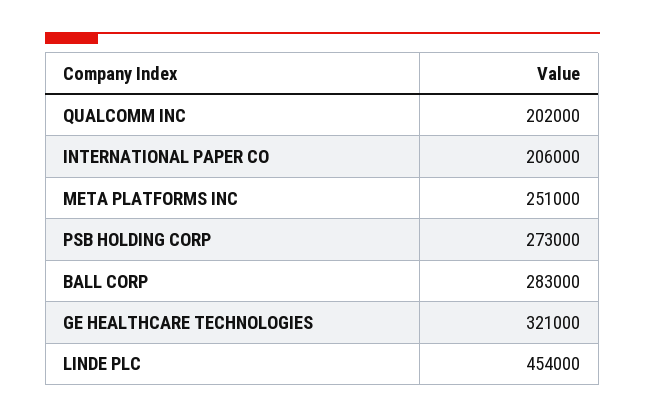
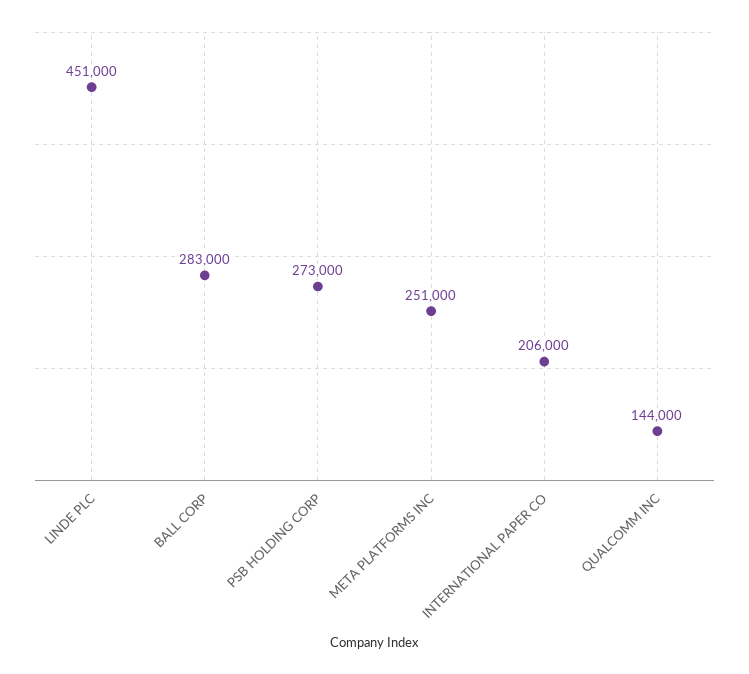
QUALCOMM INC: 202000 -> 144000
GE HEALTHCARE TECHNOLOGIES: 321000 -> none
LINDE PLC: 454000 -> 451000

